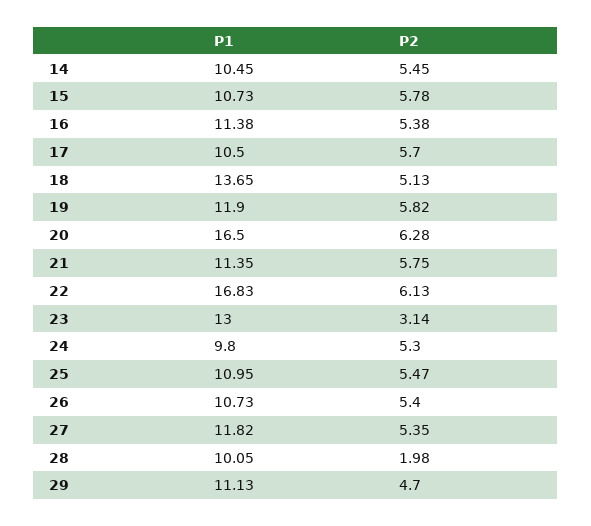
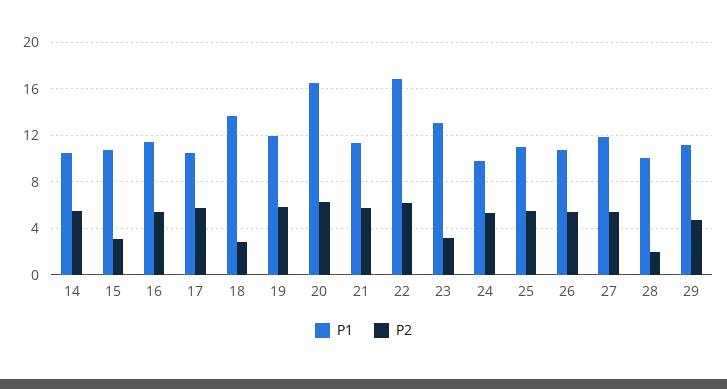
P2, 15: 5.78 -> 3
P2, 18: 5.13 -> 3

